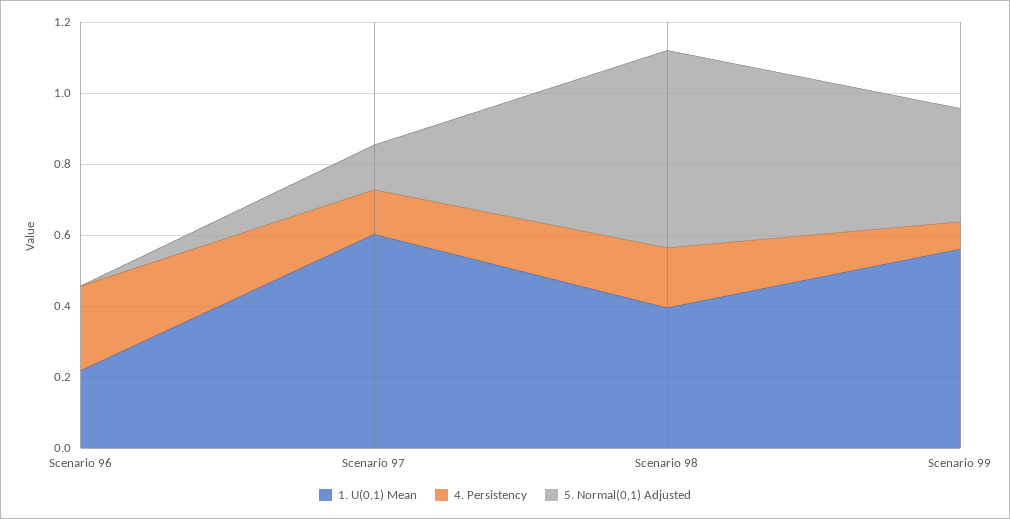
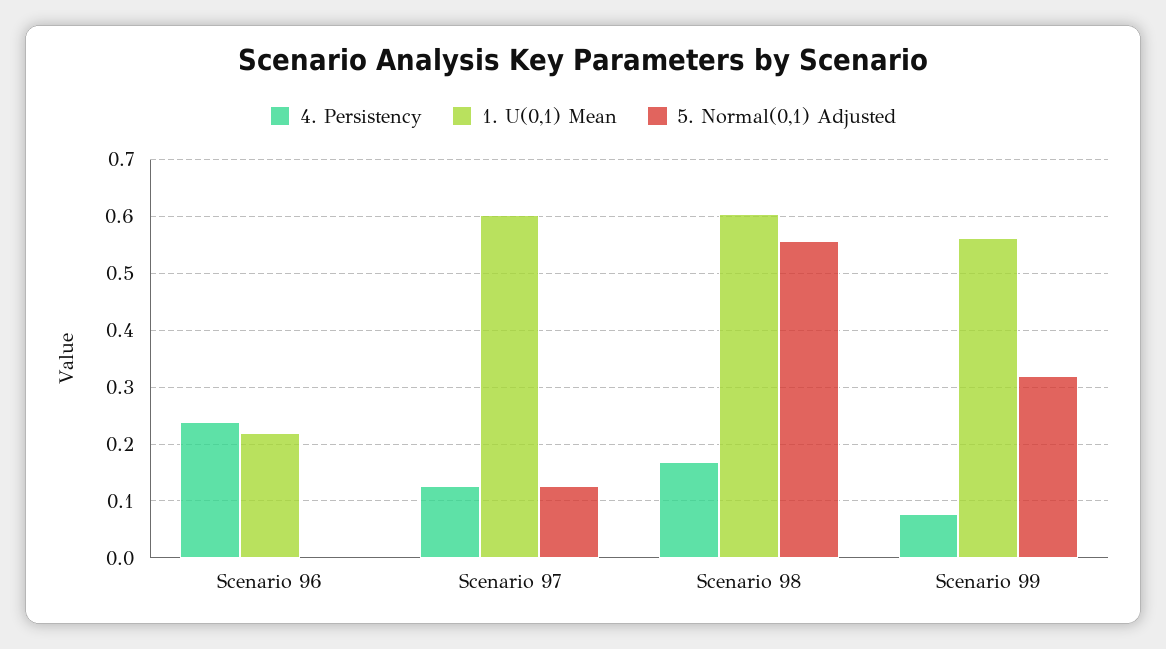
1. U(0,1) Mean, Scenario 98: 0.4 -> 0.6

